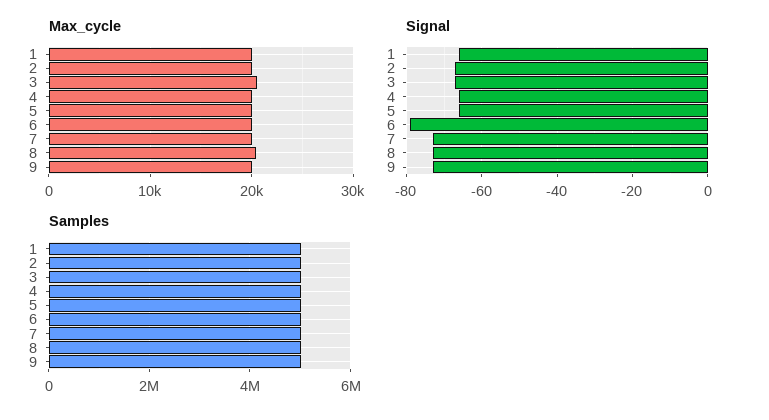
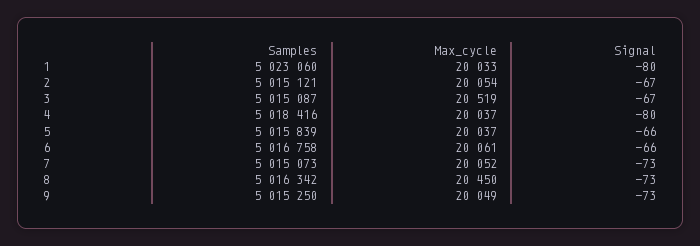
Signal, 1: -65 -> -80
Signal, 4: -65 -> -80
Signal, 6: -80 -> -66

